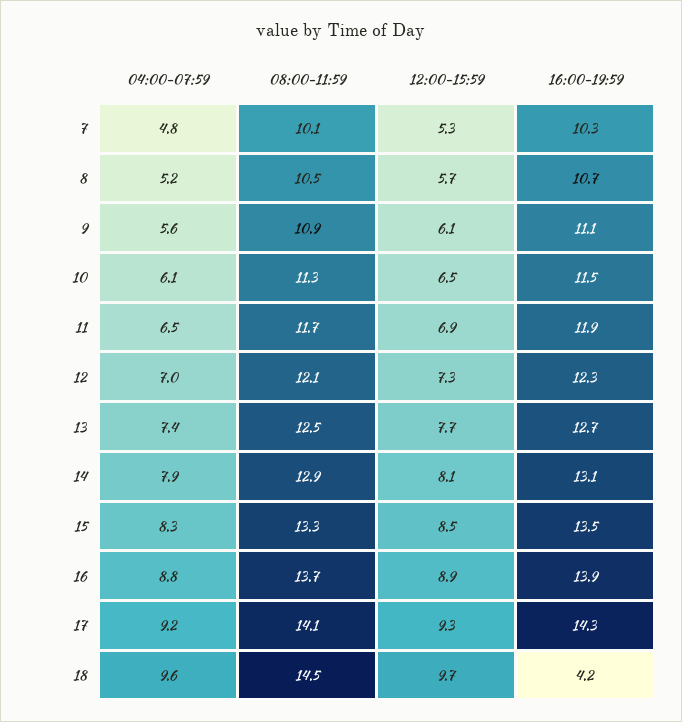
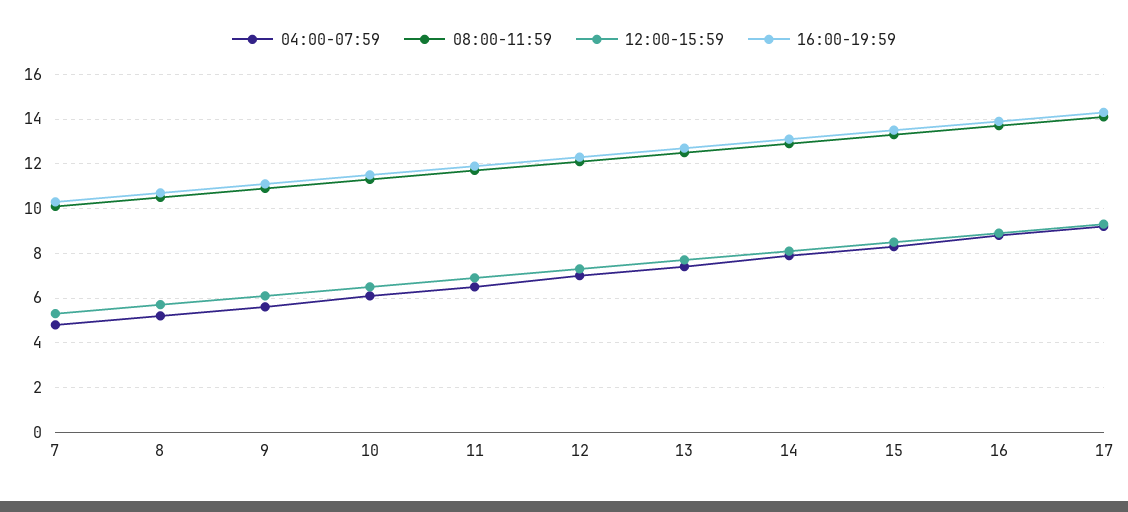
04:00-07:59, 18: 9.6 -> none
08:00-11:59, 18: 14.5 -> none
12:00-15:59, 18: 9.7 -> none
16:00-19:59, 18: 4.2 -> none

